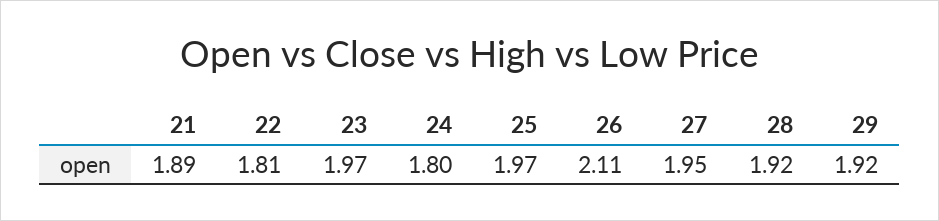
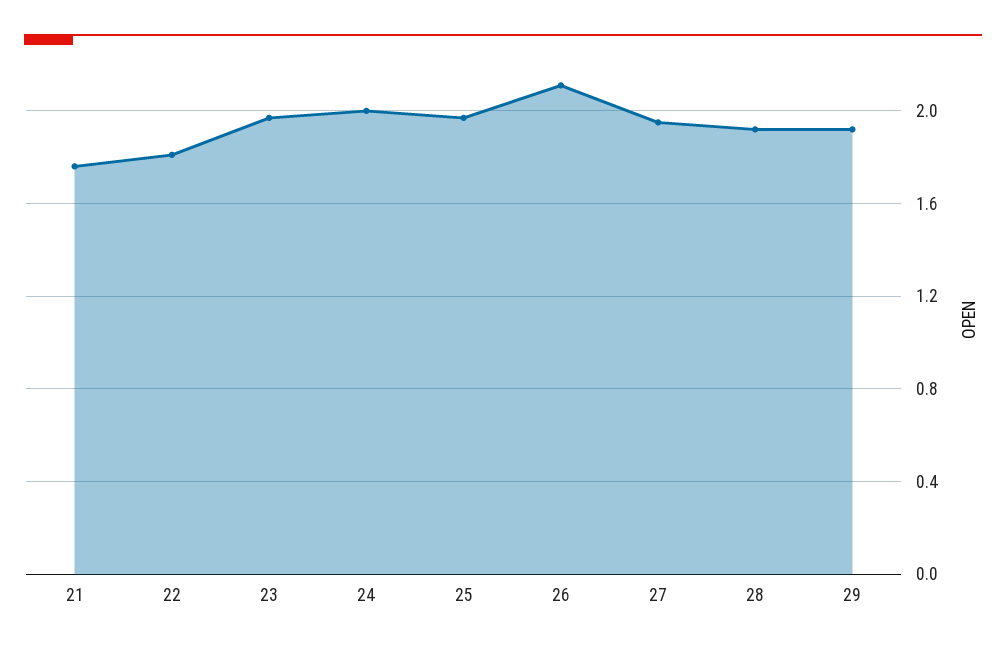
21: 1.89 -> 1.75
24: 1.8 -> 2

